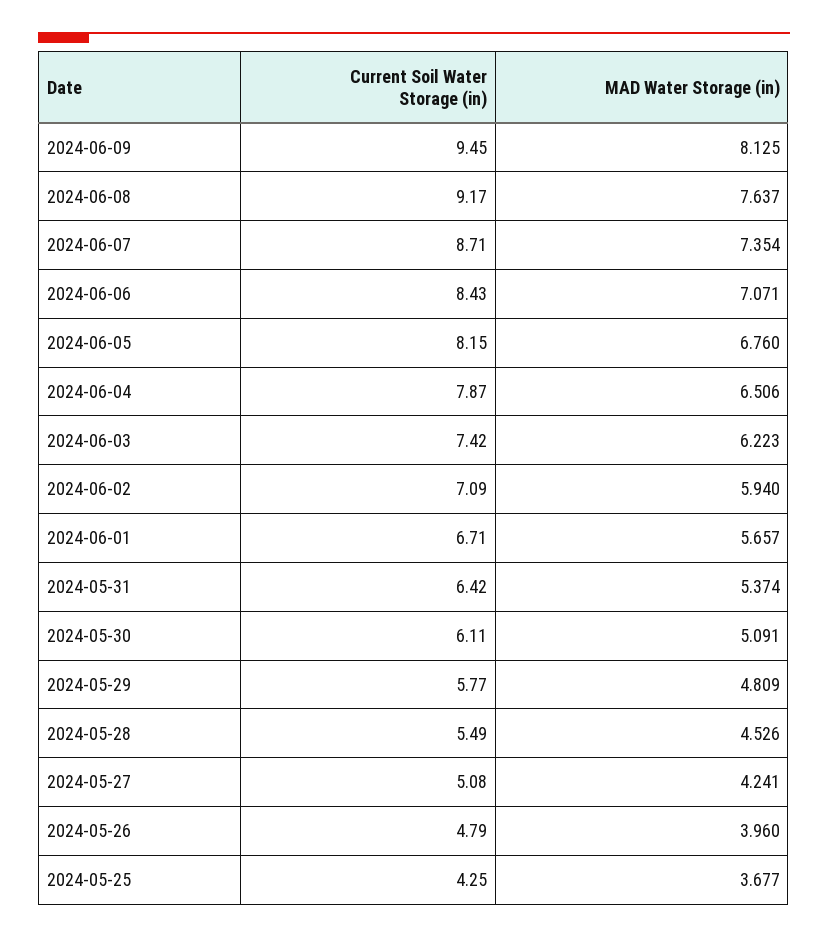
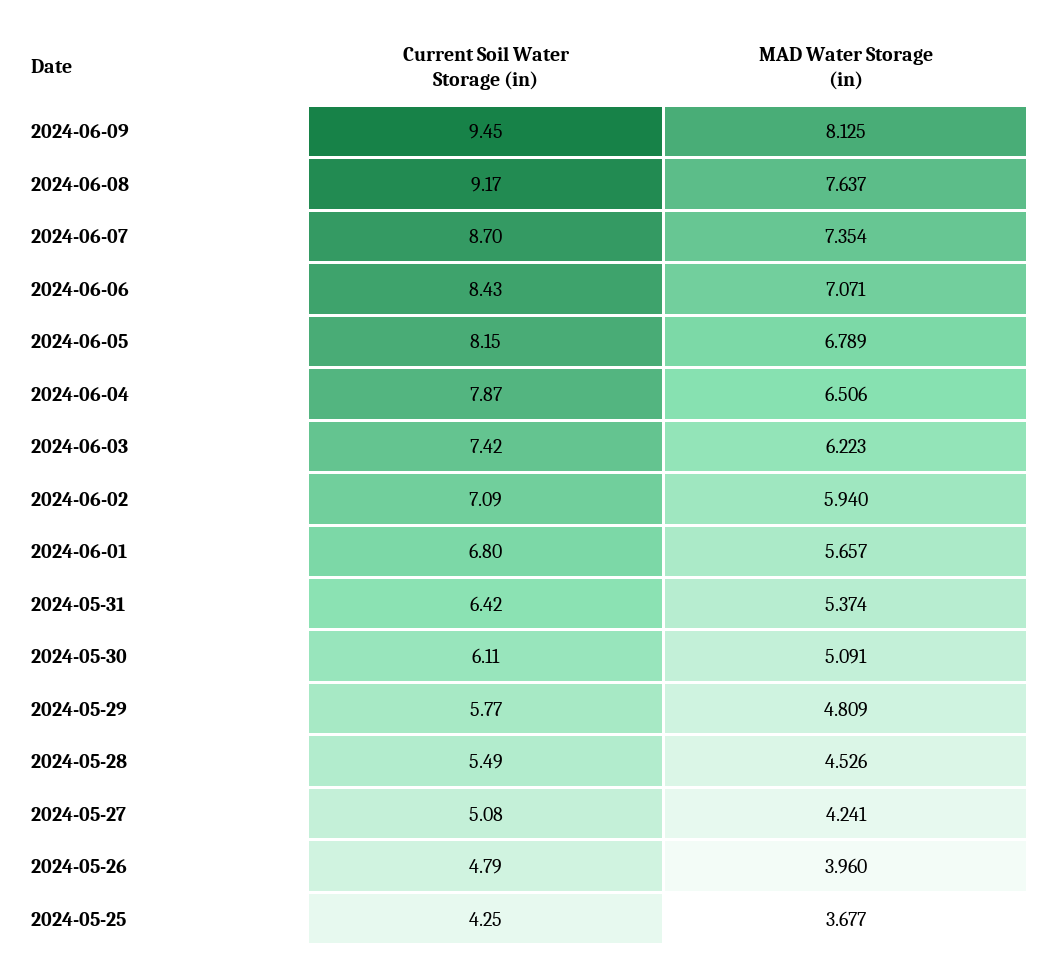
Current Soil Water Storage (in), 2024-06-07: 8.71 -> 8.7
MAD Water Storage (in), 2024-06-05: 6.76 -> 6.789
Current Soil Water Storage (in), 2024-06-01: 6.71 -> 6.8

